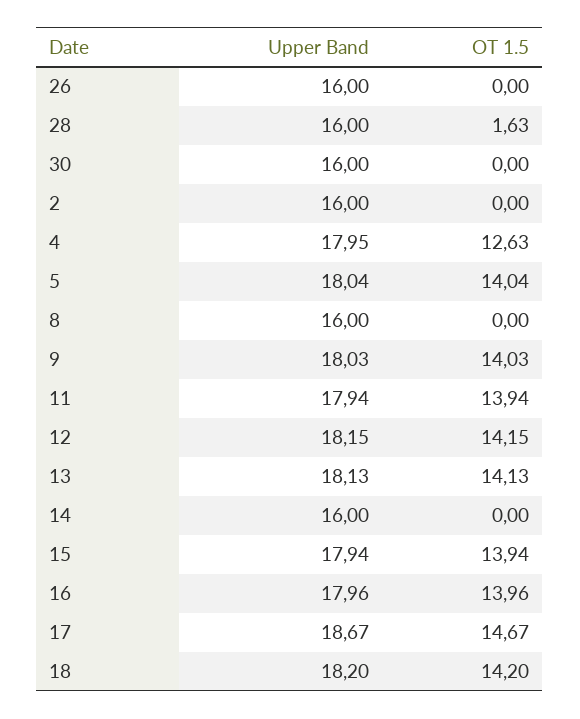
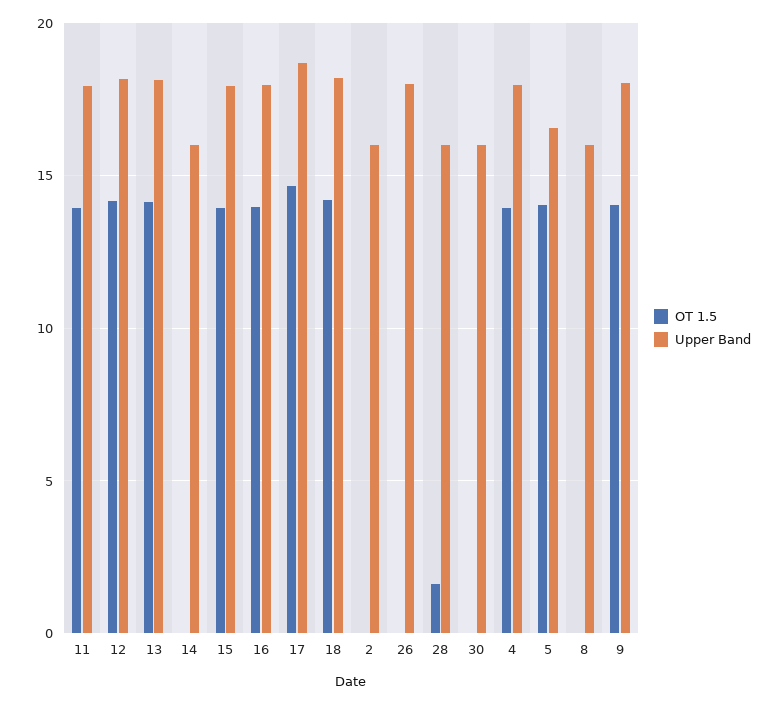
Upper Band, 26: 16 -> 18
OT 1.5, 4: 12.63 -> 14
Upper Band, 5: 18.04 -> 16.5

